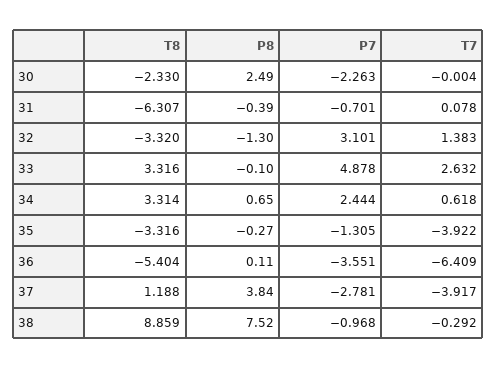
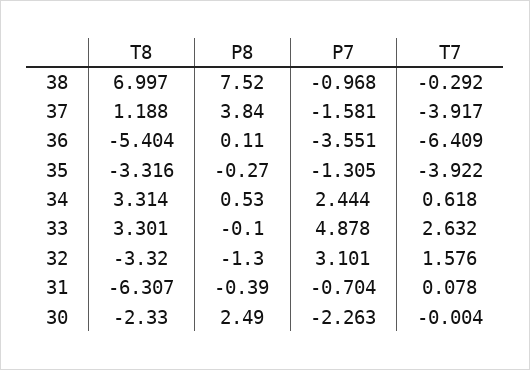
P7, 31: -0.701 -> -0.704
T7, 32: 1.383 -> 1.576
T8, 33: 3.316 -> 3.301
P8, 34: 0.65 -> 0.53
P7, 37: -2.781 -> -1.581
T8, 38: 8.859 -> 6.997

